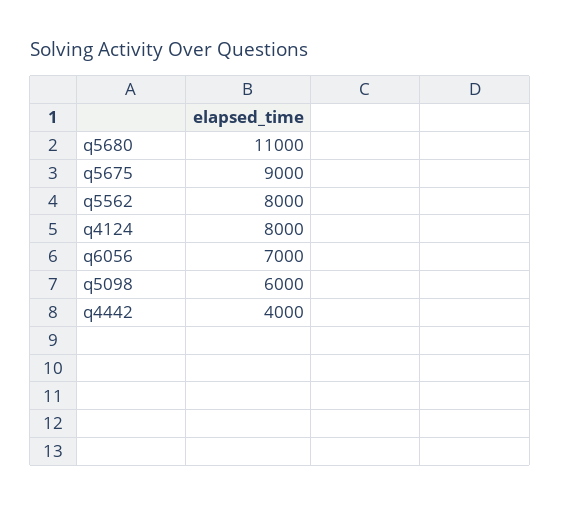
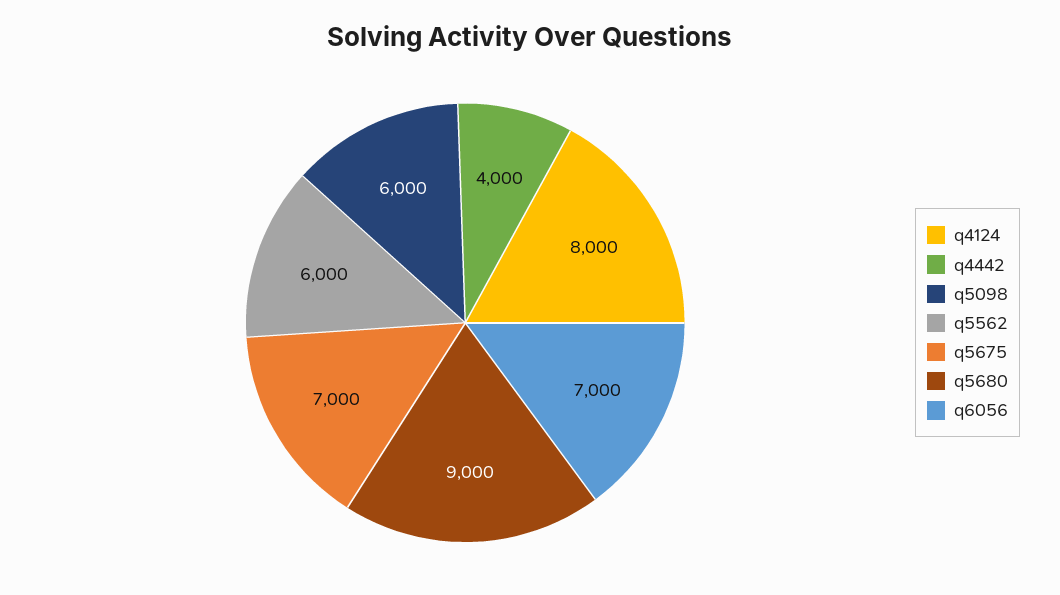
q5680: 11000 -> 9000
q5675: 9000 -> 7000
q5562: 8000 -> 6000

